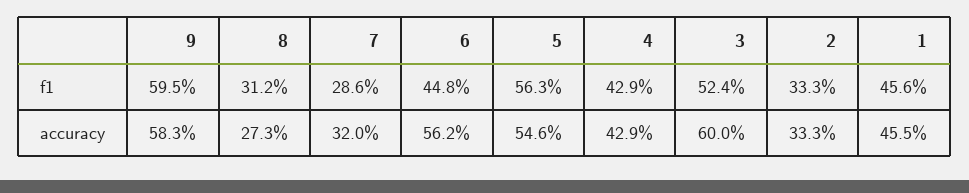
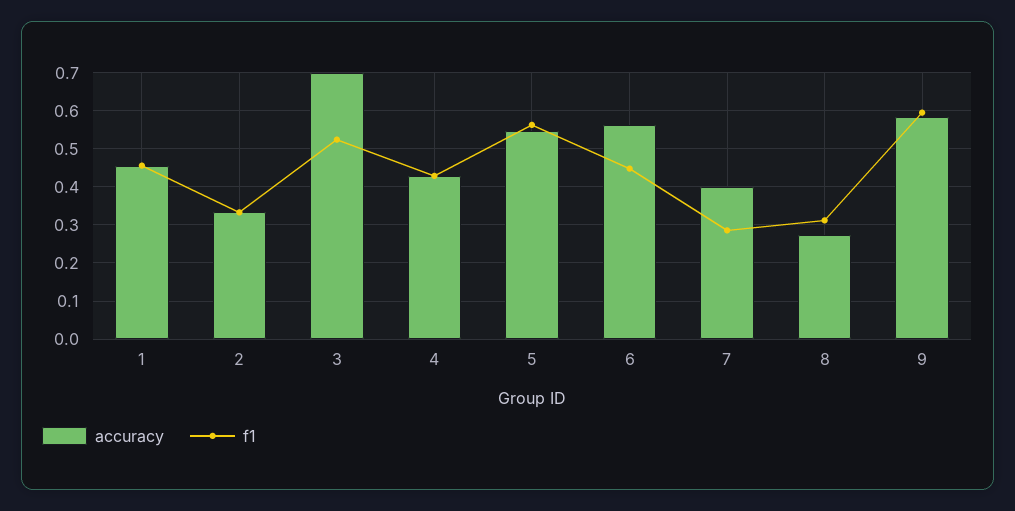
accuracy, 7: 0.32 -> 0.4
accuracy, 3: 0.6 -> 0.7

